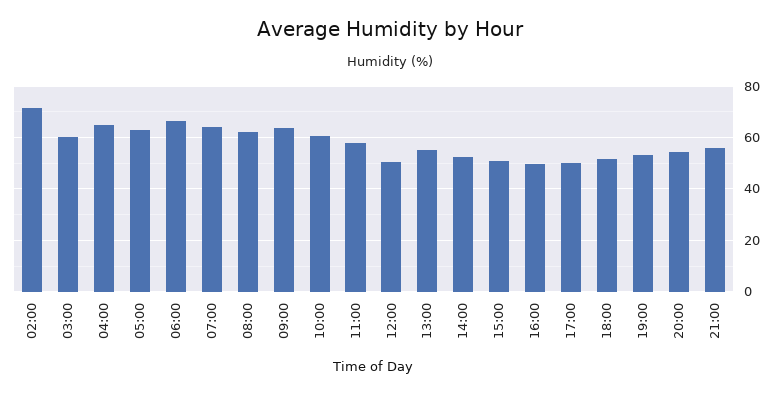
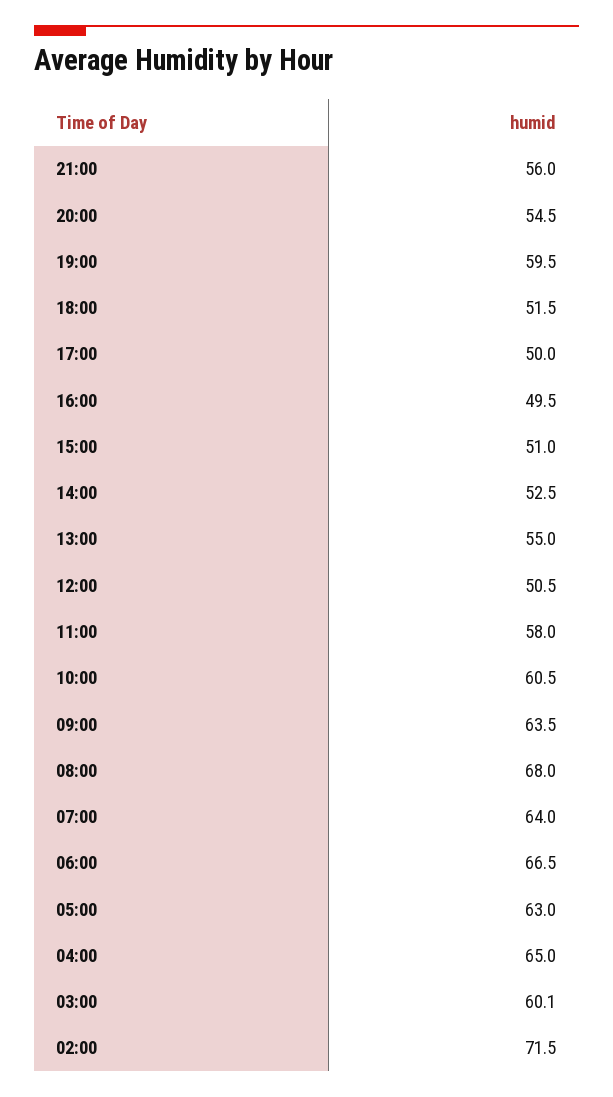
08:00: 62.5 -> 68
19:00: 52.5 -> 59.5

